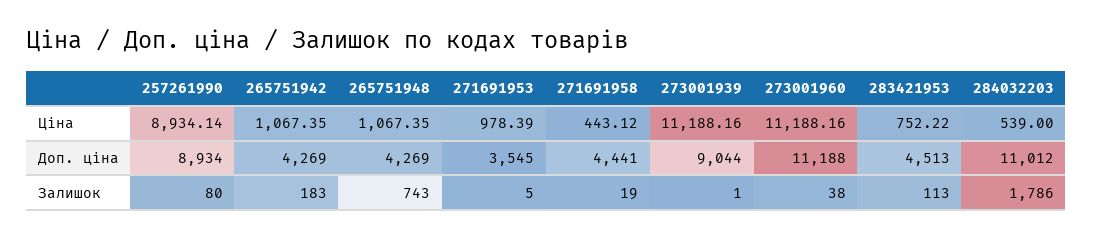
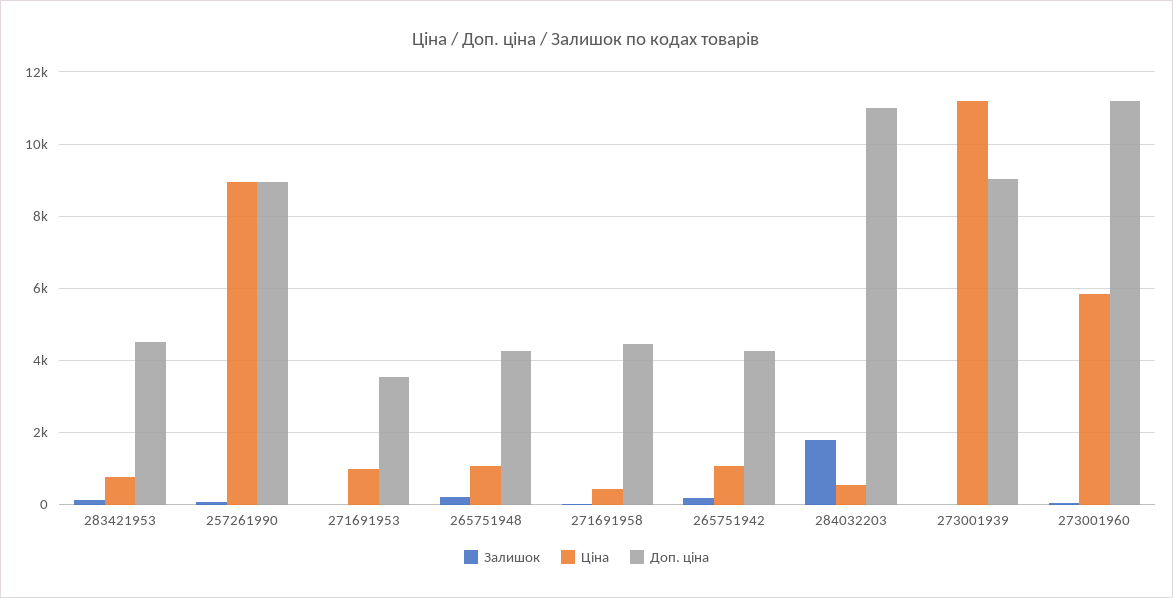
Ціна, 273001960: 11188.16 -> 5800
Залишок, 265751948: 743 -> 200

